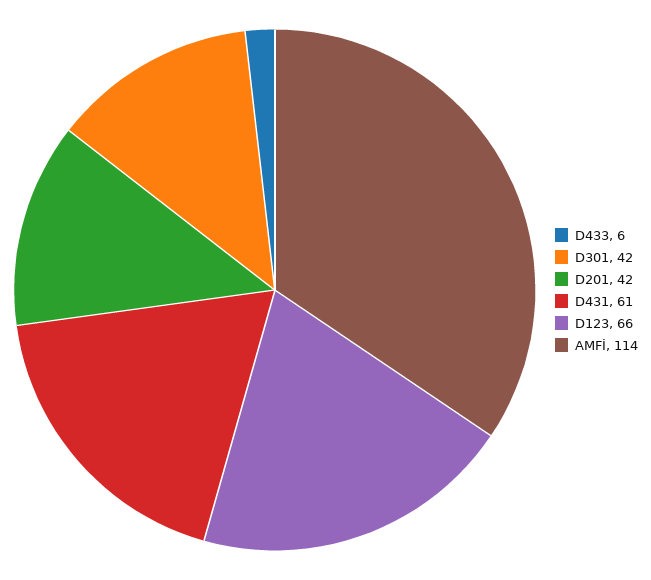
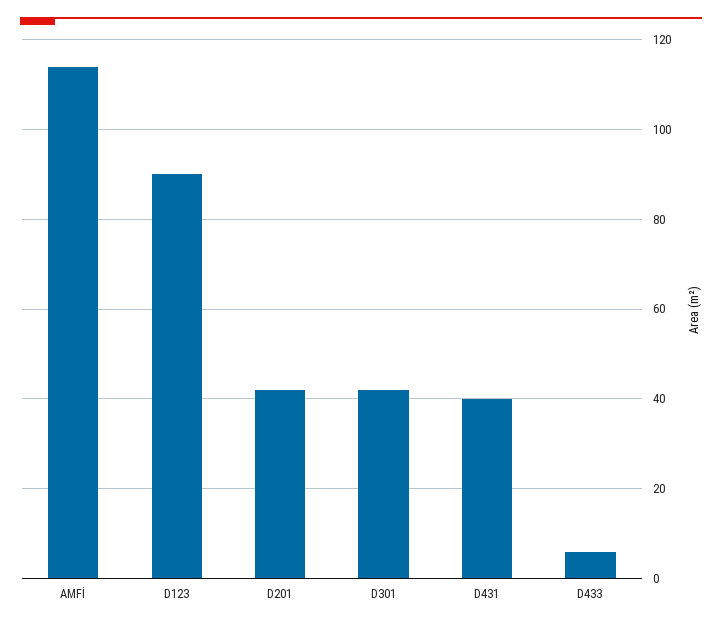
D431: 61 -> 40
D123: 66 -> 90

